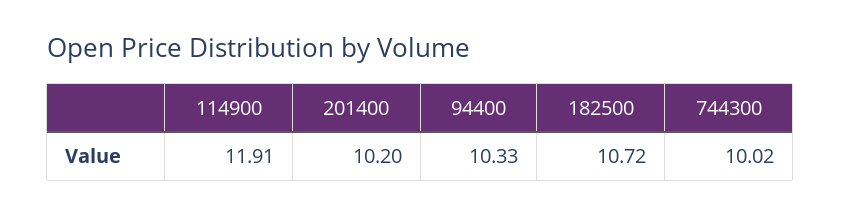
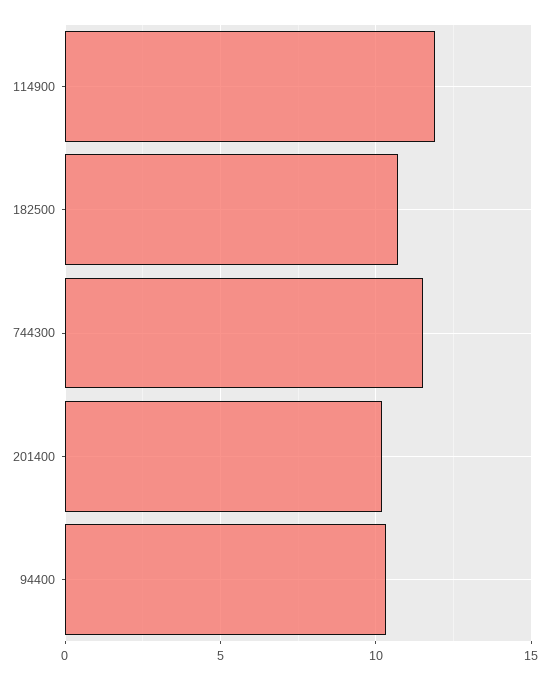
744300: 10.02 -> 11.5

